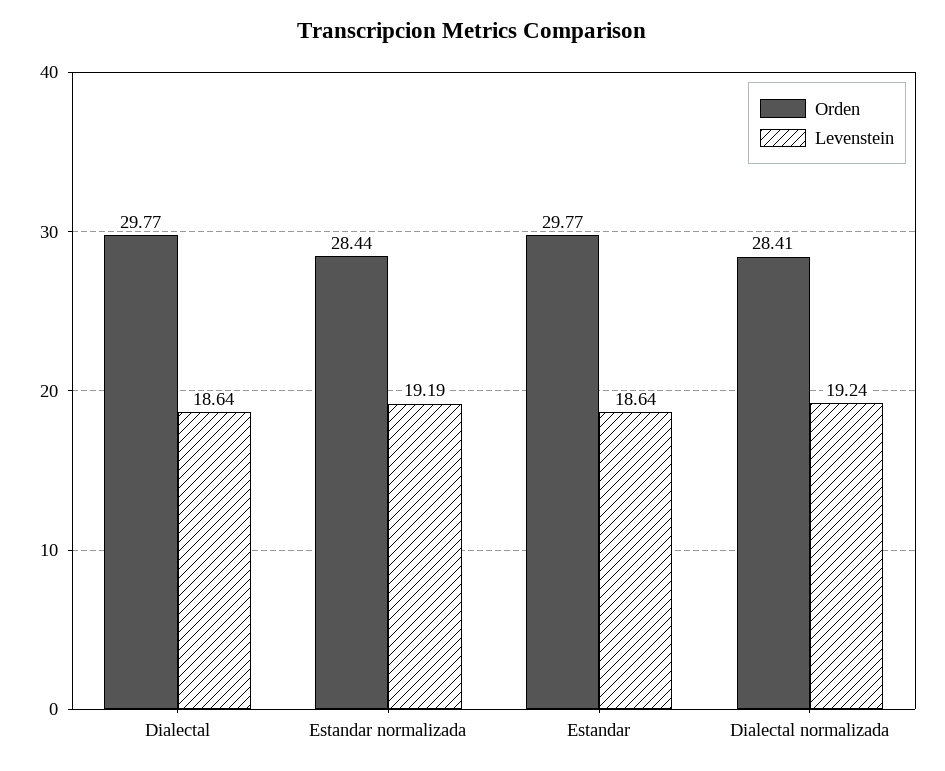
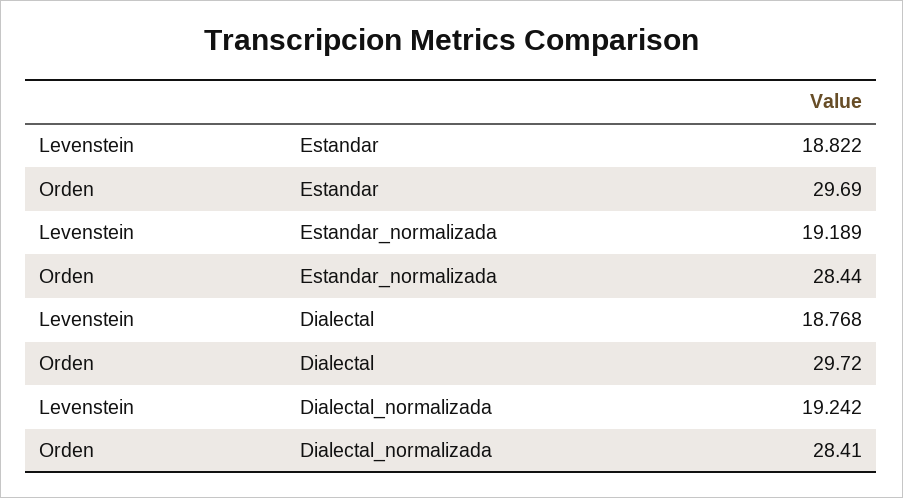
Orden, Dialectal: 29.77 -> 29.72
Levenstein, Dialectal: 18.64 -> 18.768
Orden, Estandar: 29.77 -> 29.69
Levenstein, Estandar: 18.64 -> 18.822

